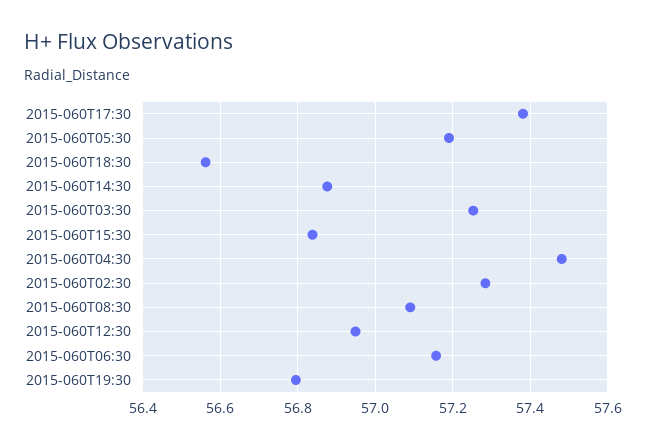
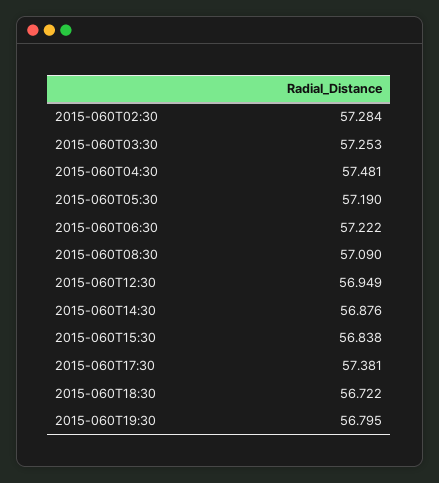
2015-060T18:30: 56.56 -> 56.722
2015-060T06:30: 57.16 -> 57.222

